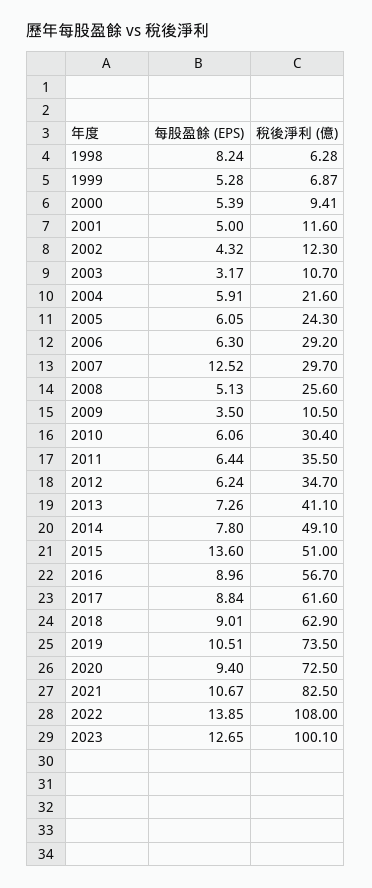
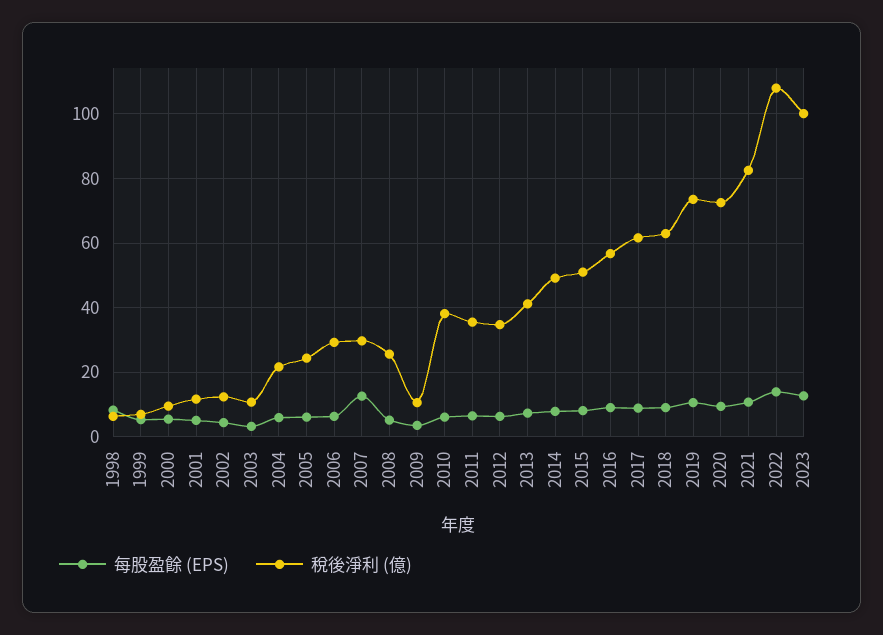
稅後淨利 (億), 2010: 30.4 -> 38
每股盈餘 (EPS), 2015: 13.6 -> 8

